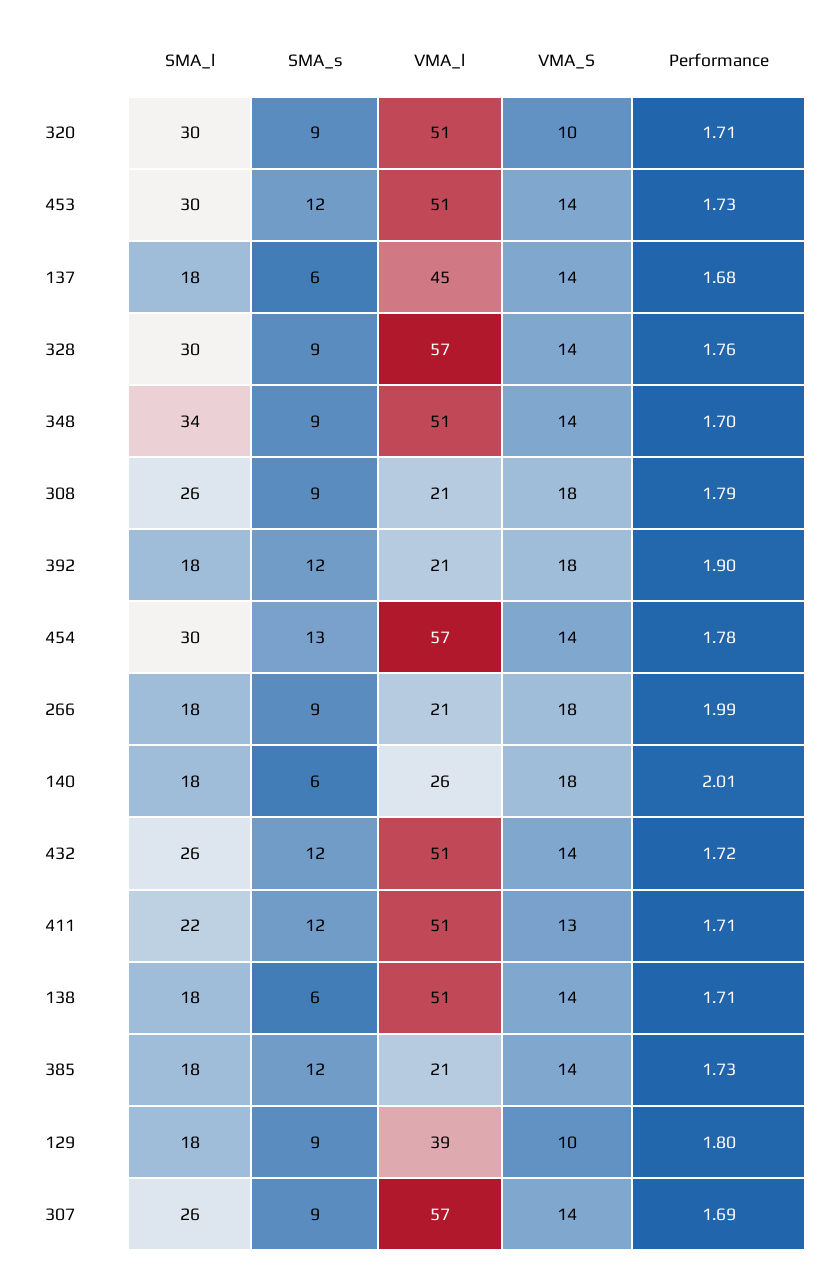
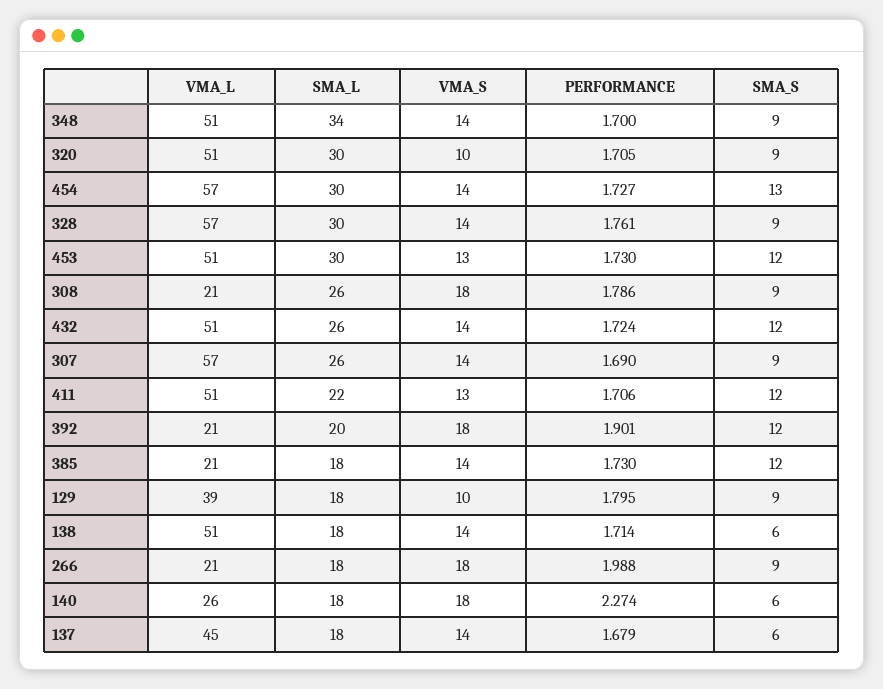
VMA_S, 453: 14 -> 13
SMA_l, 392: 18 -> 20
Performance, 454: 1.78 -> 1.727
Performance, 140: 2.01 -> 2.274

